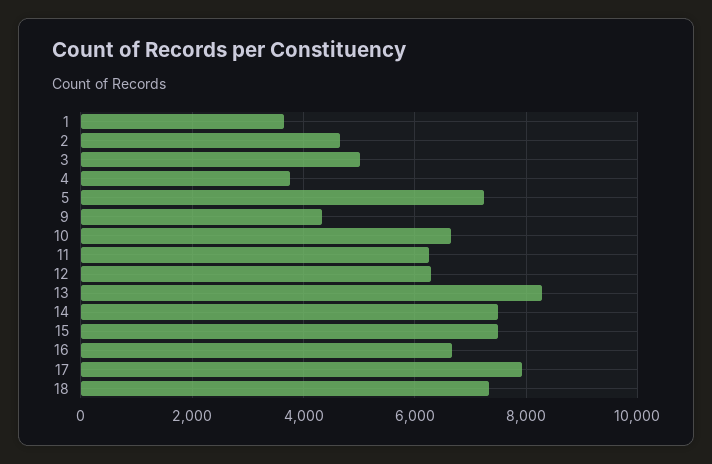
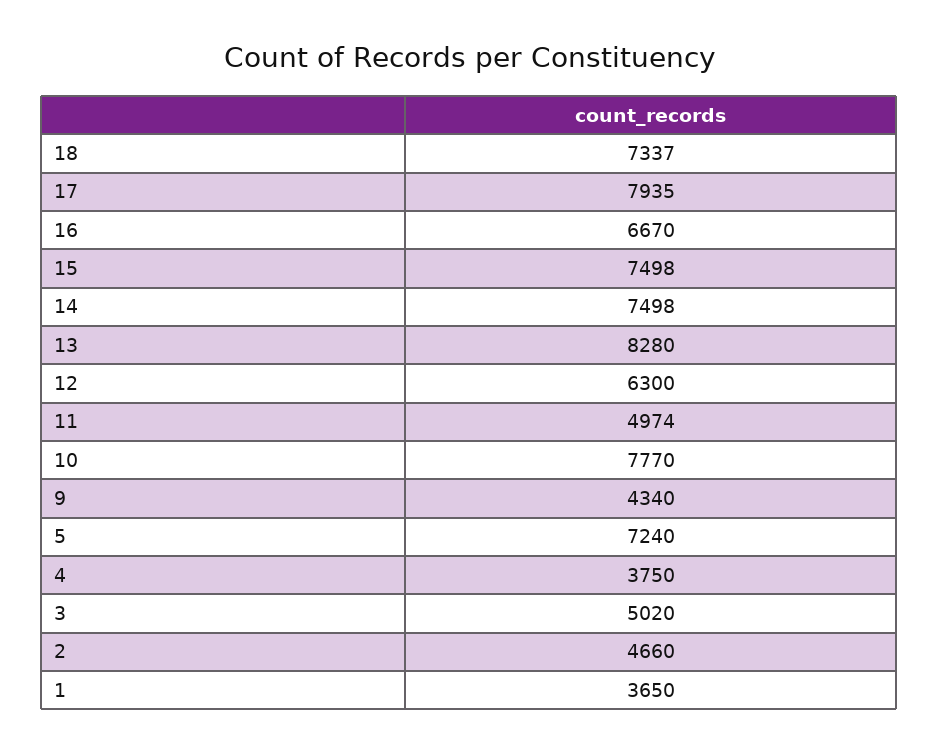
10: 6600 -> 7770
11: 6200 -> 4974

